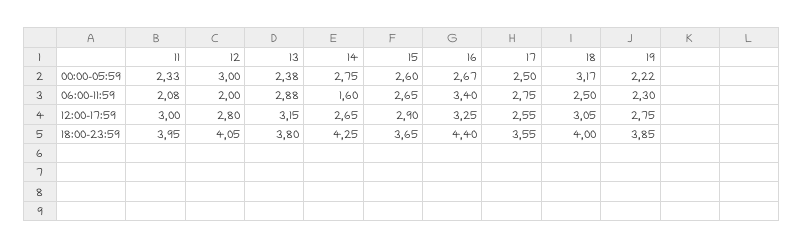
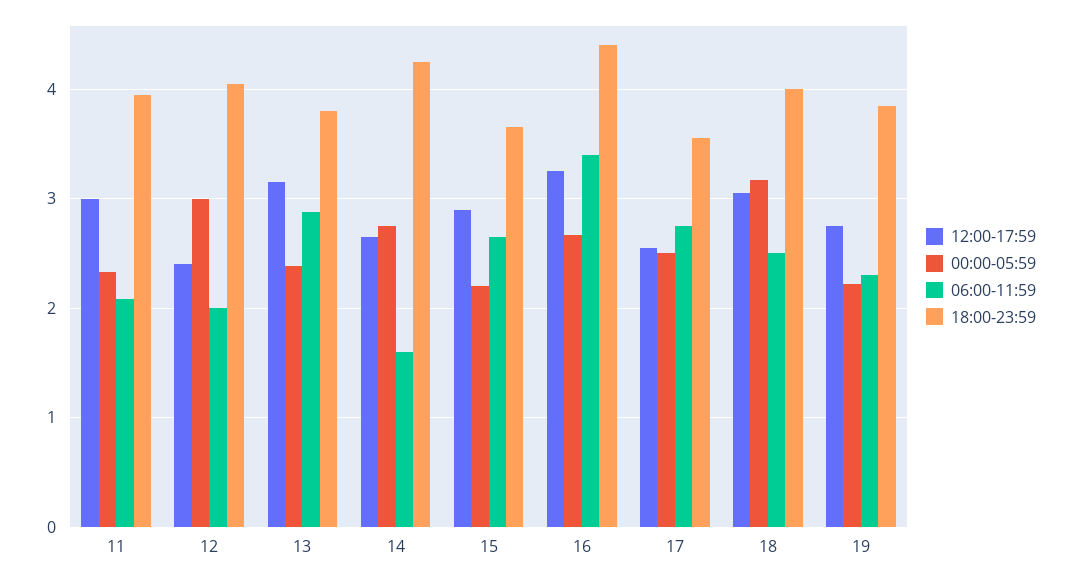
00:00-05:59, 15: 2.6 -> 2.2
12:00-17:59, 12: 2.8 -> 2.4

